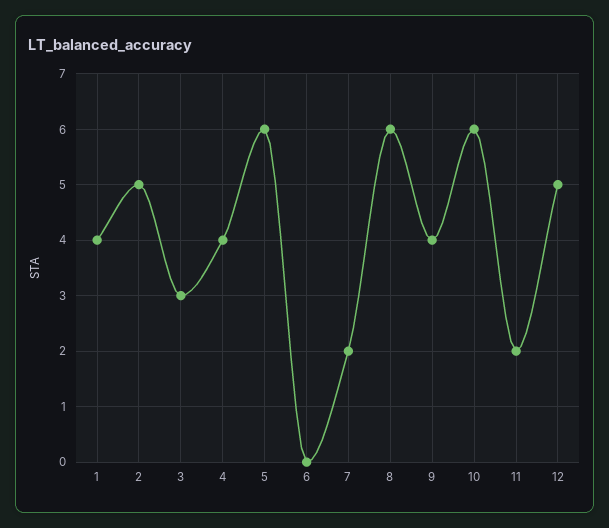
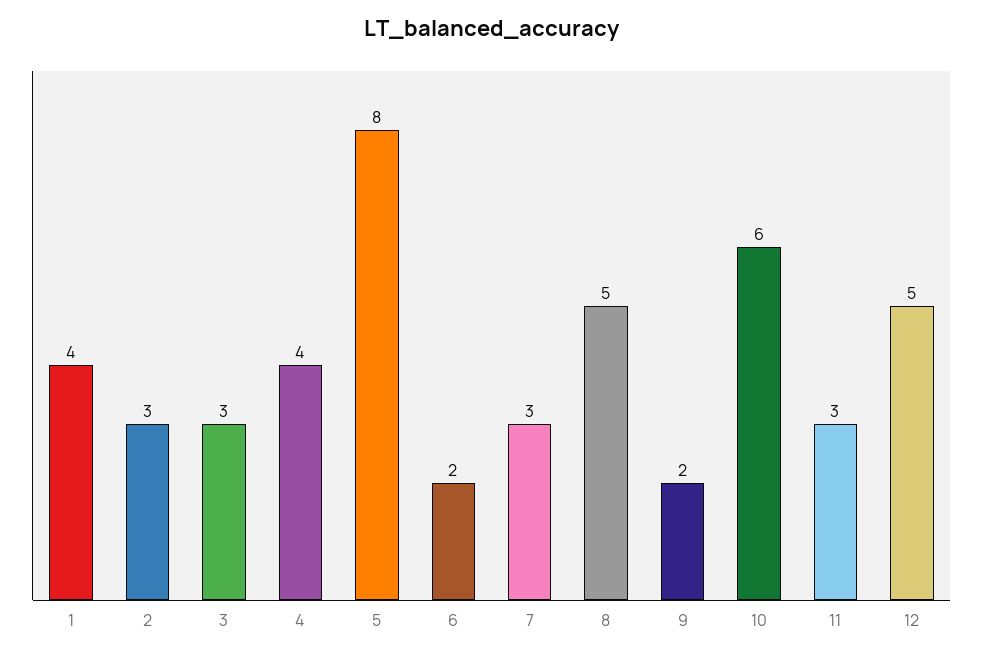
2: 5 -> 3
5: 6 -> 8
6: 0 -> 2
7: 2 -> 3
8: 6 -> 5
9: 4 -> 2
11: 2 -> 3

